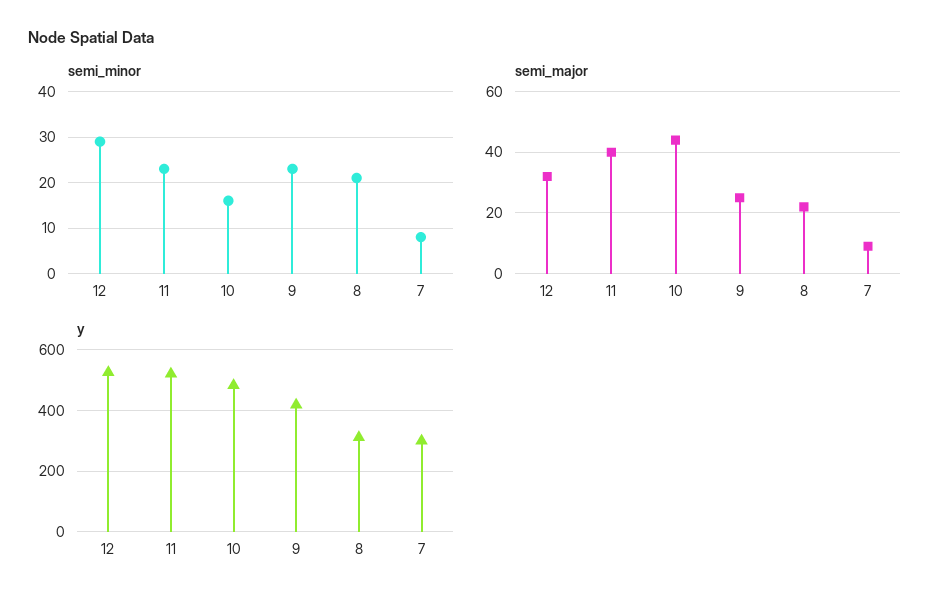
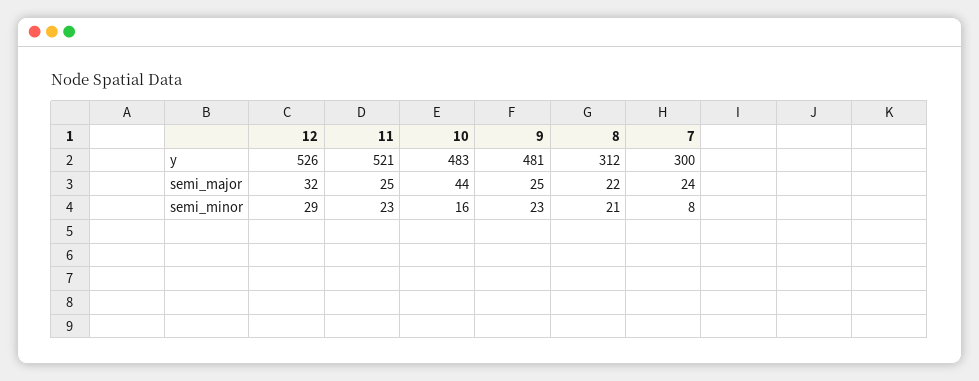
semi_major, 11: 40 -> 25
semi_major, 7: 10 -> 24
y, 9: 420 -> 481

